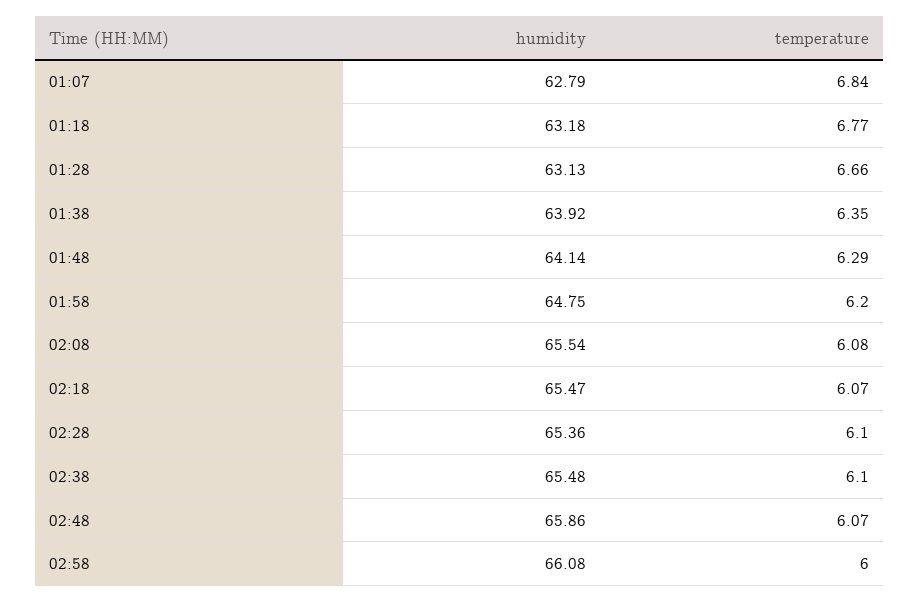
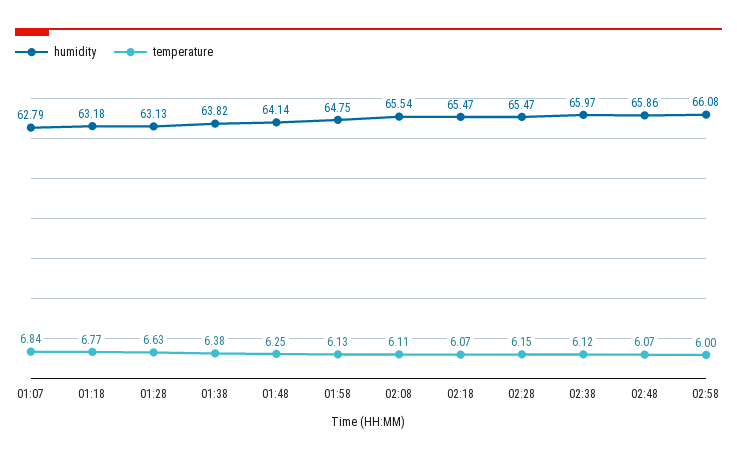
temperature, 01:28: 6.66 -> 6.63
humidity, 01:38: 63.92 -> 63.82
temperature, 01:38: 6.35 -> 6.38
temperature, 01:48: 6.29 -> 6.25
temperature, 01:58: 6.2 -> 6.13
temperature, 02:08: 6.08 -> 6.11
humidity, 02:28: 65.36 -> 65.47
temperature, 02:28: 6.1 -> 6.15
humidity, 02:38: 65.48 -> 65.97
temperature, 02:38: 6.1 -> 6.12

